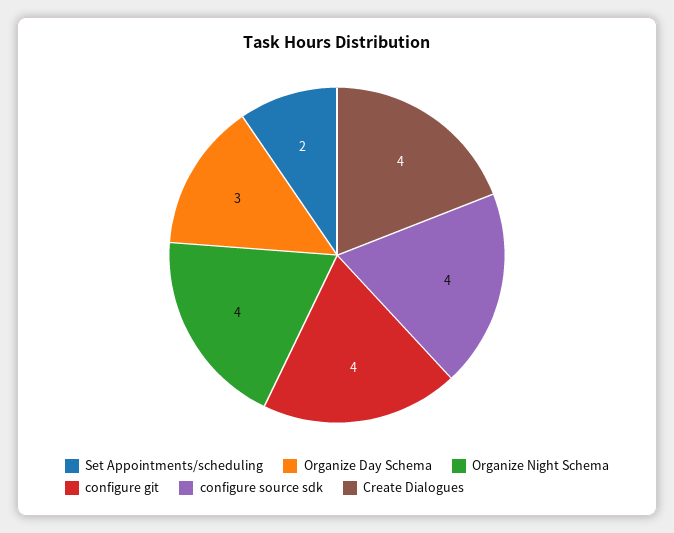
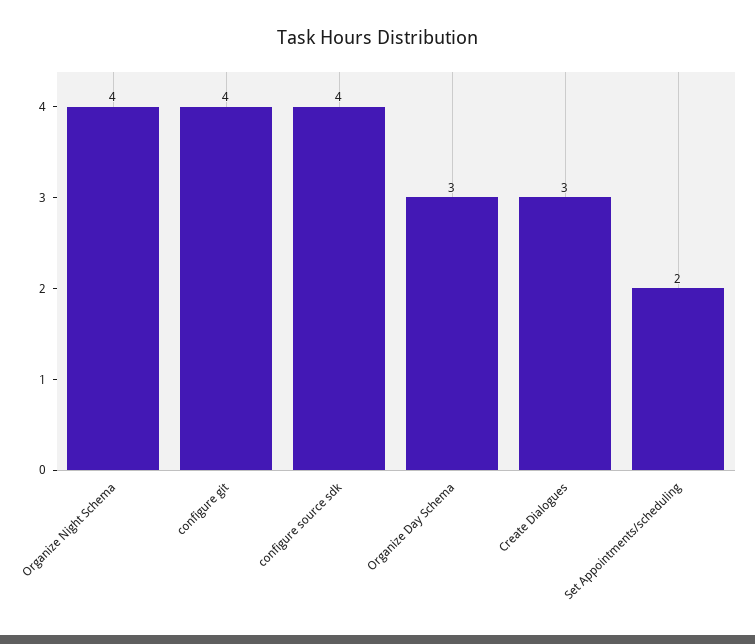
Create Dialogues: 4 -> 3

